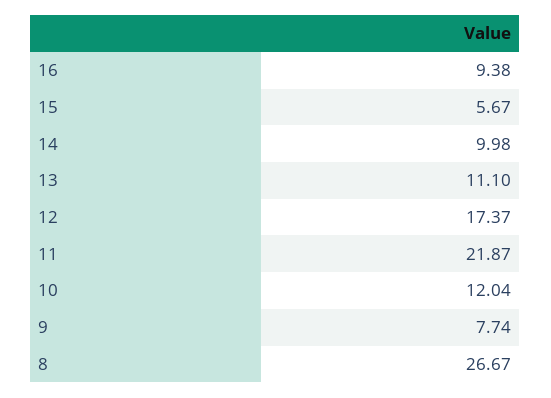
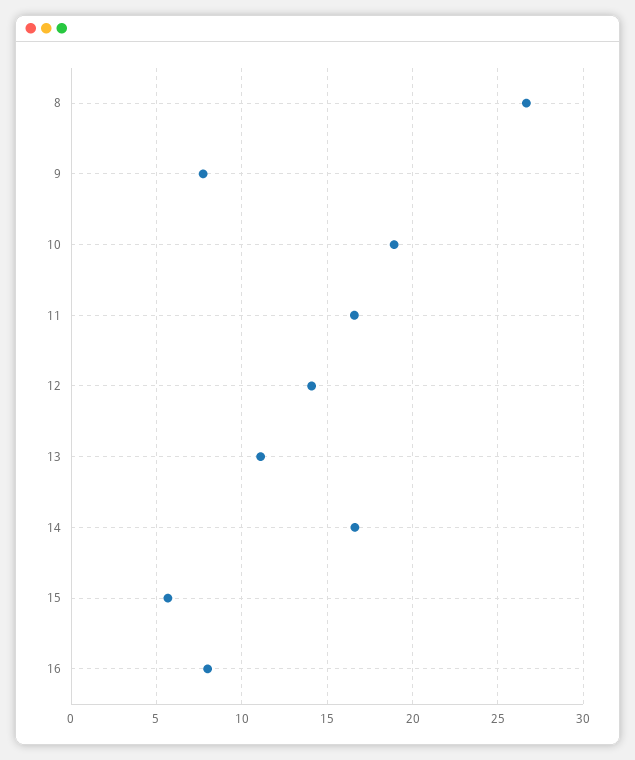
16: 9.38 -> 8
14: 9.98 -> 16.5
12: 17.37 -> 14
11: 21.87 -> 16.5
10: 12.04 -> 19

